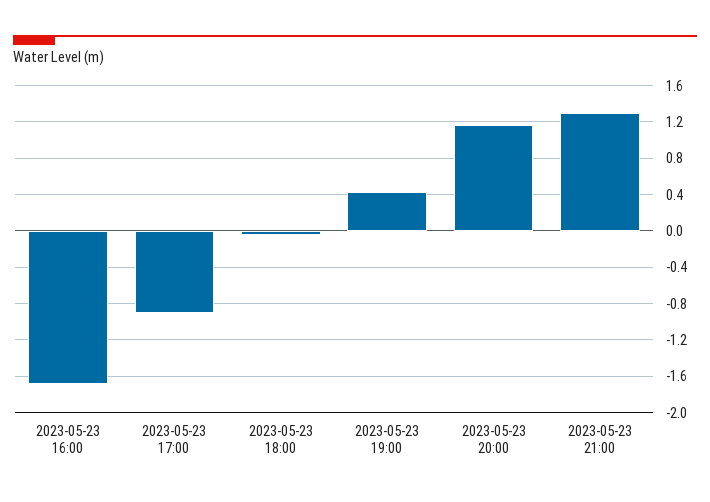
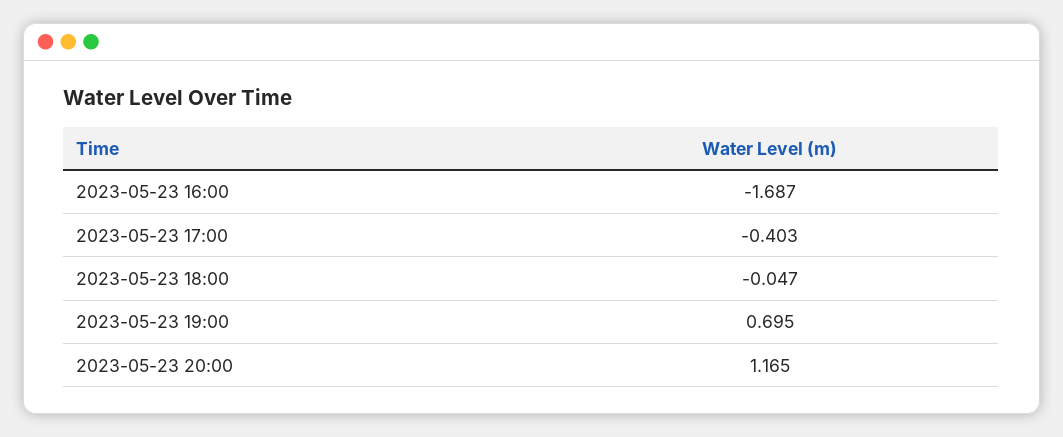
2023-05-23 17:00: -0.9 -> -0.403
2023-05-23 19:00: 0.4 -> 0.695
2023-05-23 21:00: 1.3 -> none

